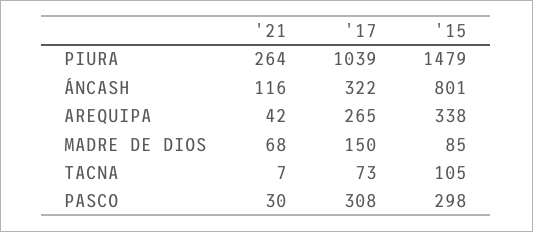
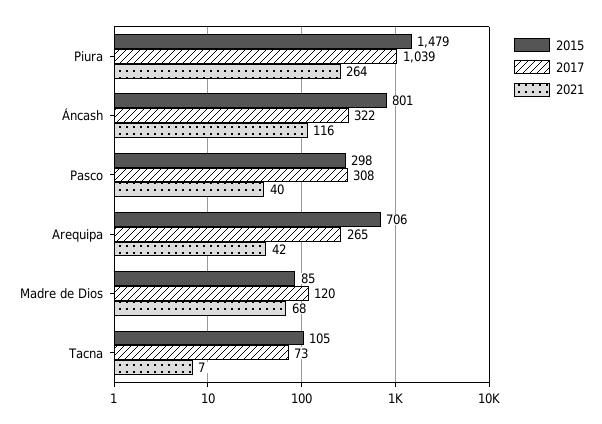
'15, AREQUIPA: 338 -> 706
'17, MADRE DE DIOS: 150 -> 120
'21, PASCO: 30 -> 40

